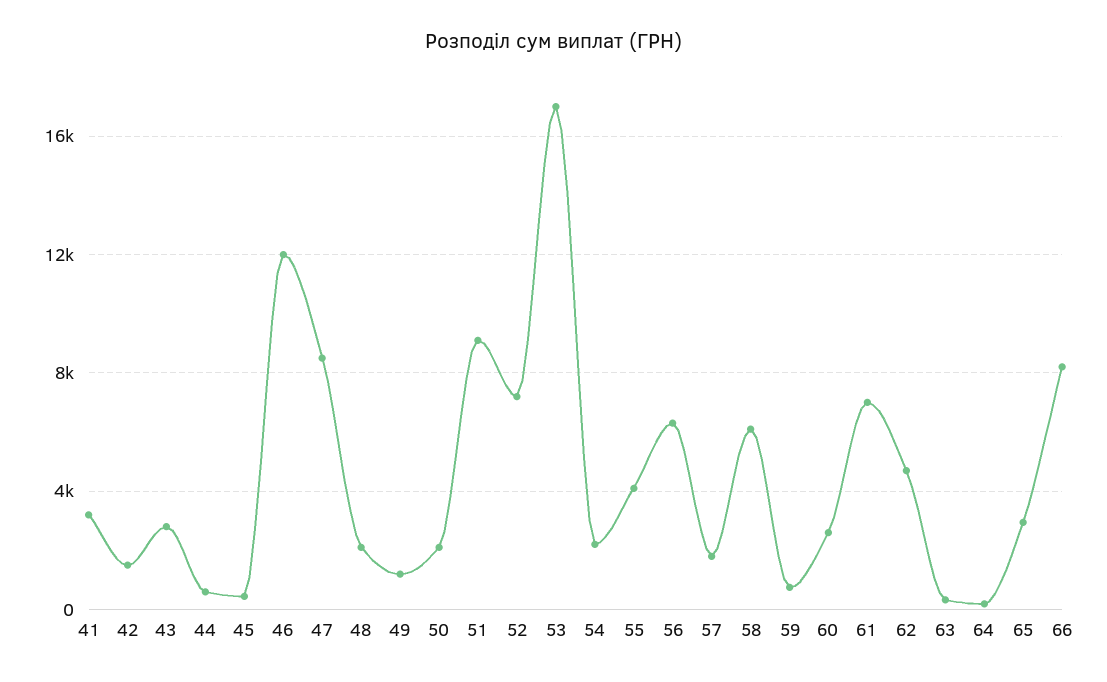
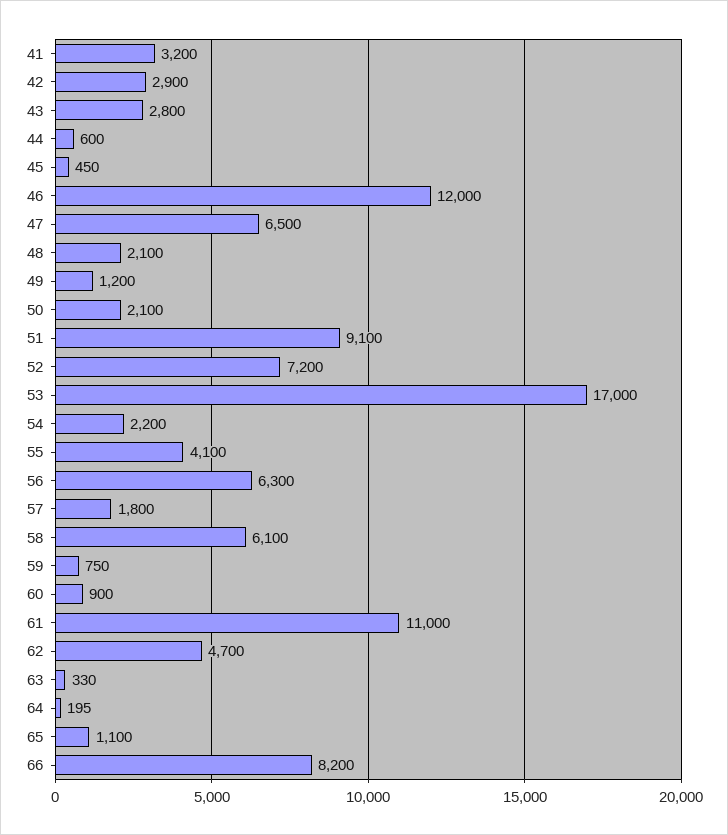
42: 1500 -> 2900
47: 8500 -> 6500
60: 2500 -> 900
61: 7000 -> 11000
65: 3000 -> 1100

